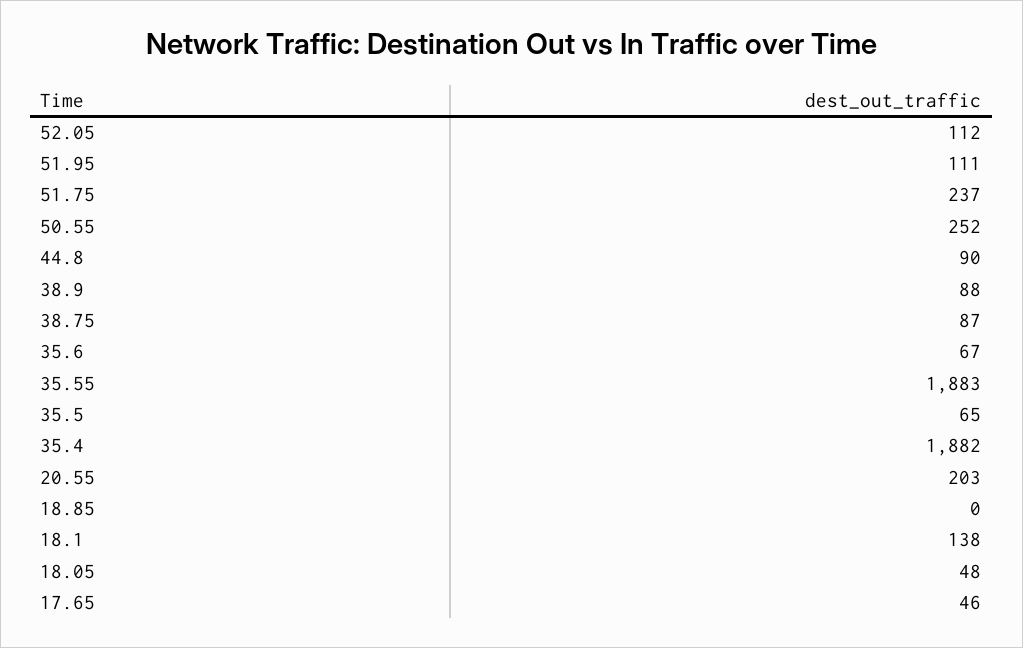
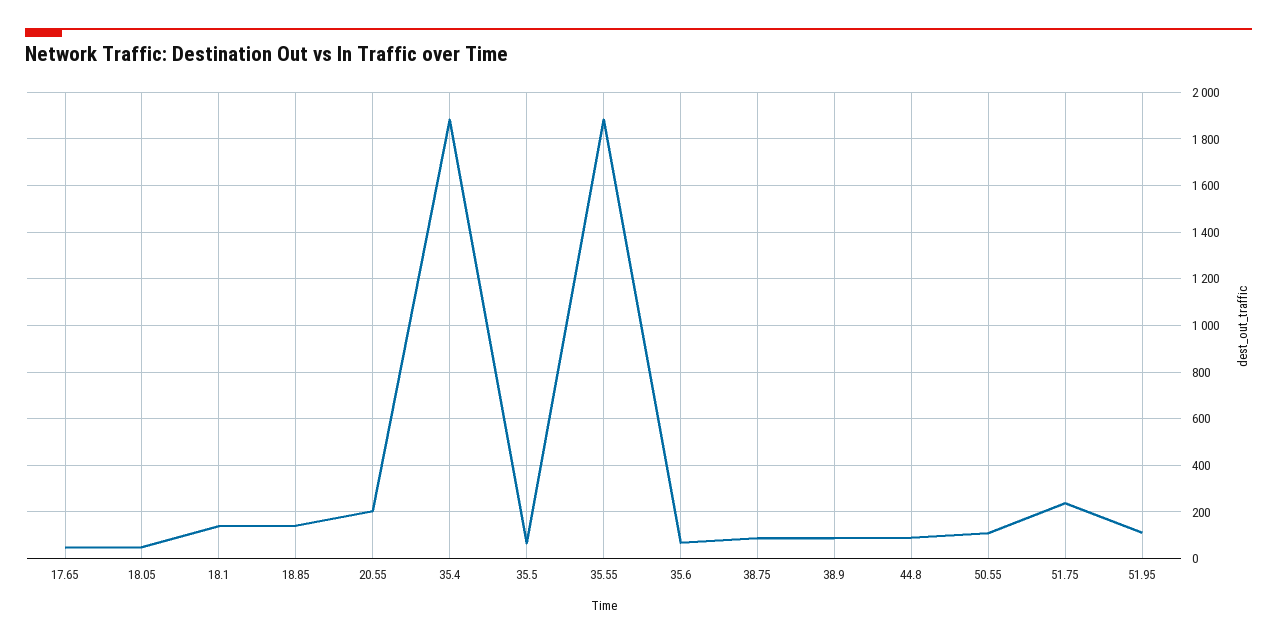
52.05: 112 -> none
50.55: 252 -> 100
18.85: 0 -> 150

